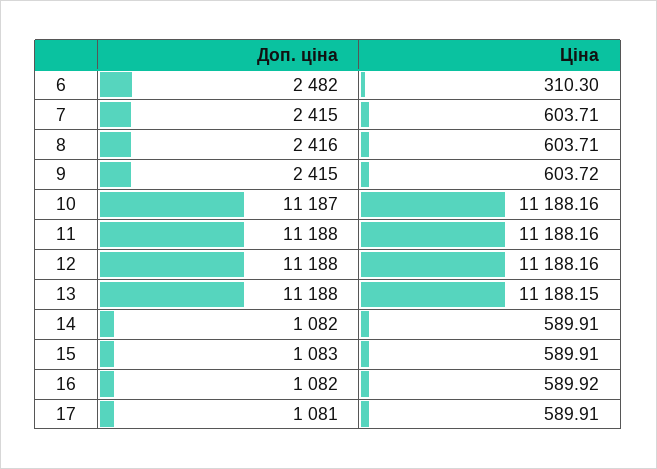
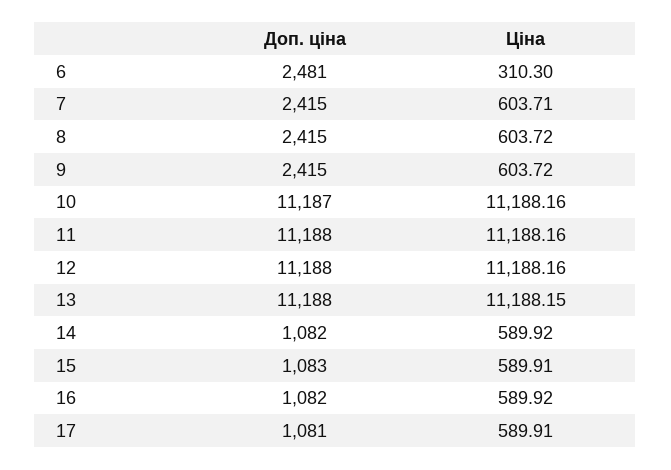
Доп. ціна, 6: 2482 -> 2481
Доп. ціна, 8: 2416 -> 2415
Ціна, 8: 603.71 -> 603.72
Ціна, 14: 589.91 -> 589.92

